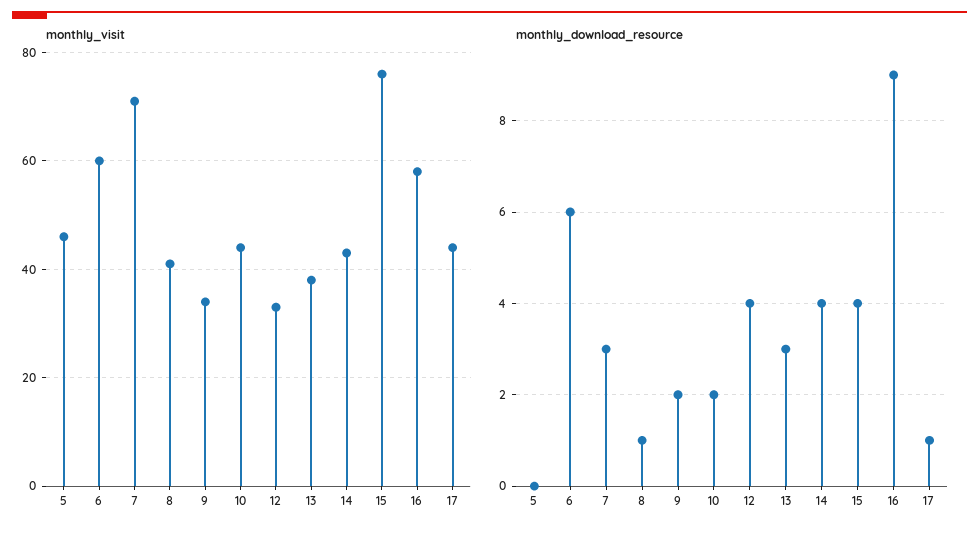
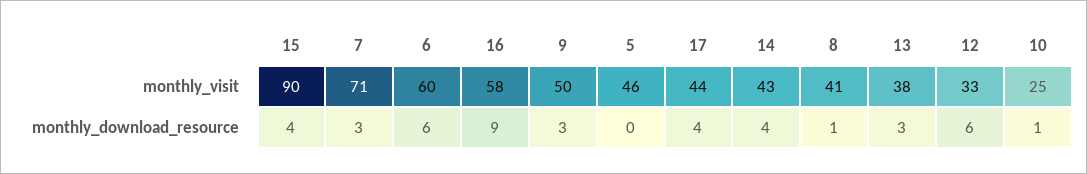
monthly_visit, 9: 35 -> 50
monthly_visit, 10: 45 -> 25
monthly_visit, 15: 75 -> 90
monthly_download_resource, 9: 2 -> 3
monthly_download_resource, 10: 2 -> 1
monthly_download_resource, 12: 4 -> 6
monthly_download_resource, 17: 1 -> 4

